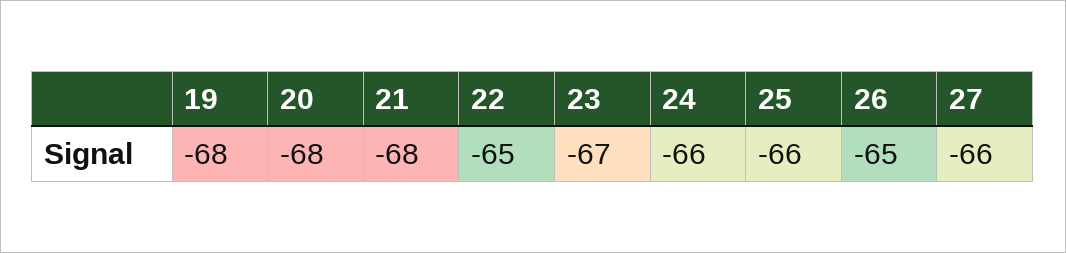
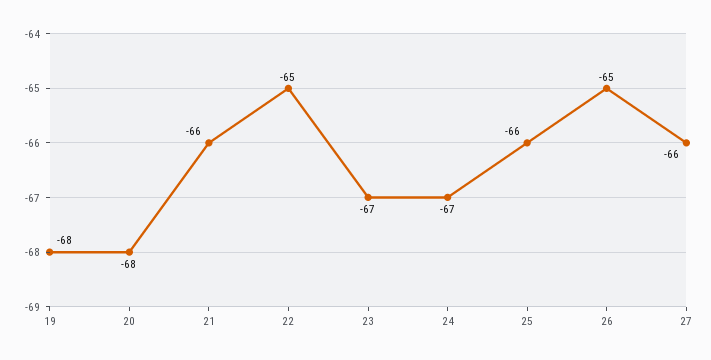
21: -68 -> -66
24: -66 -> -67

